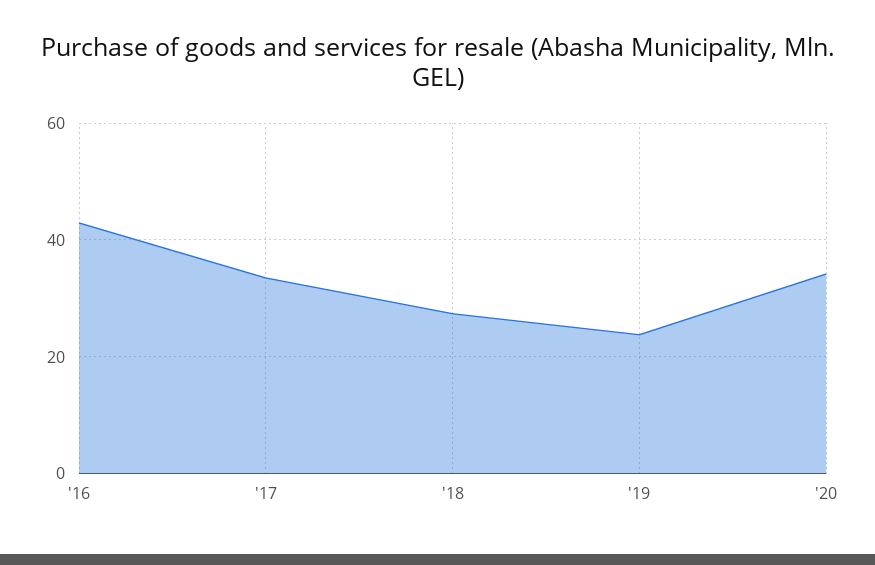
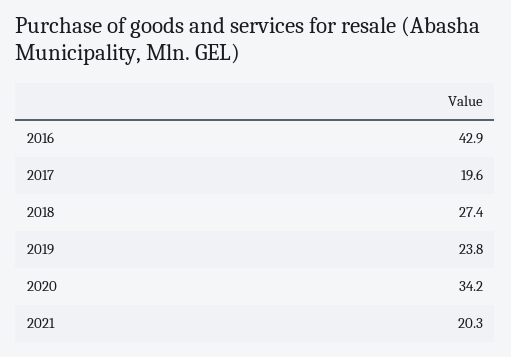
'17: 34 -> 19.6
2021: none -> 20.3

